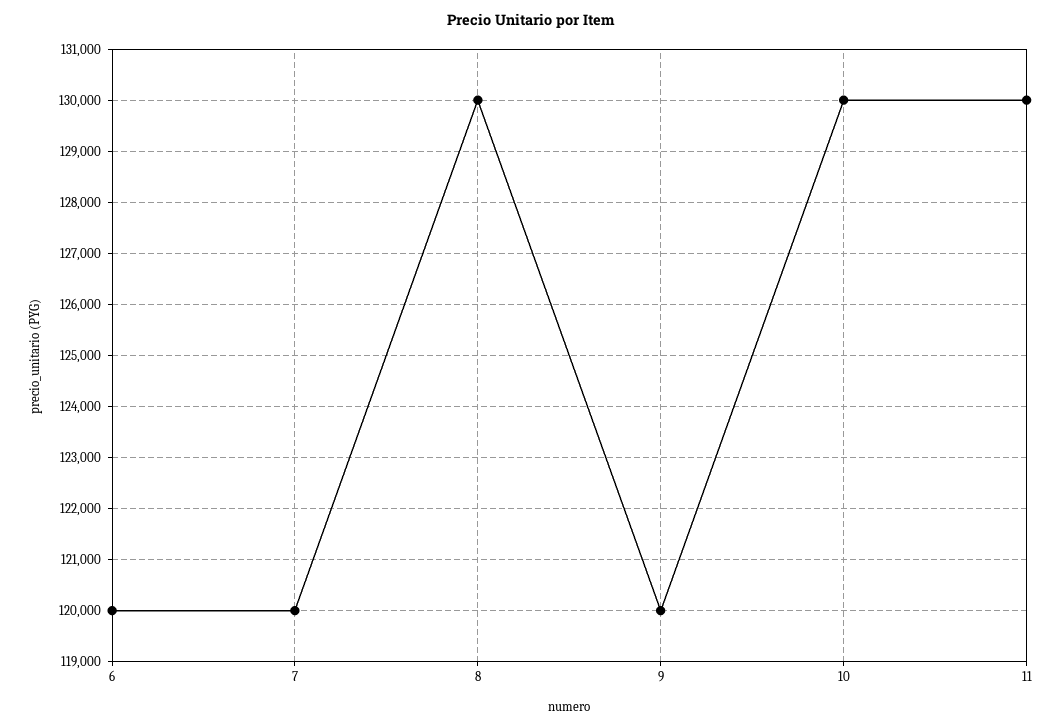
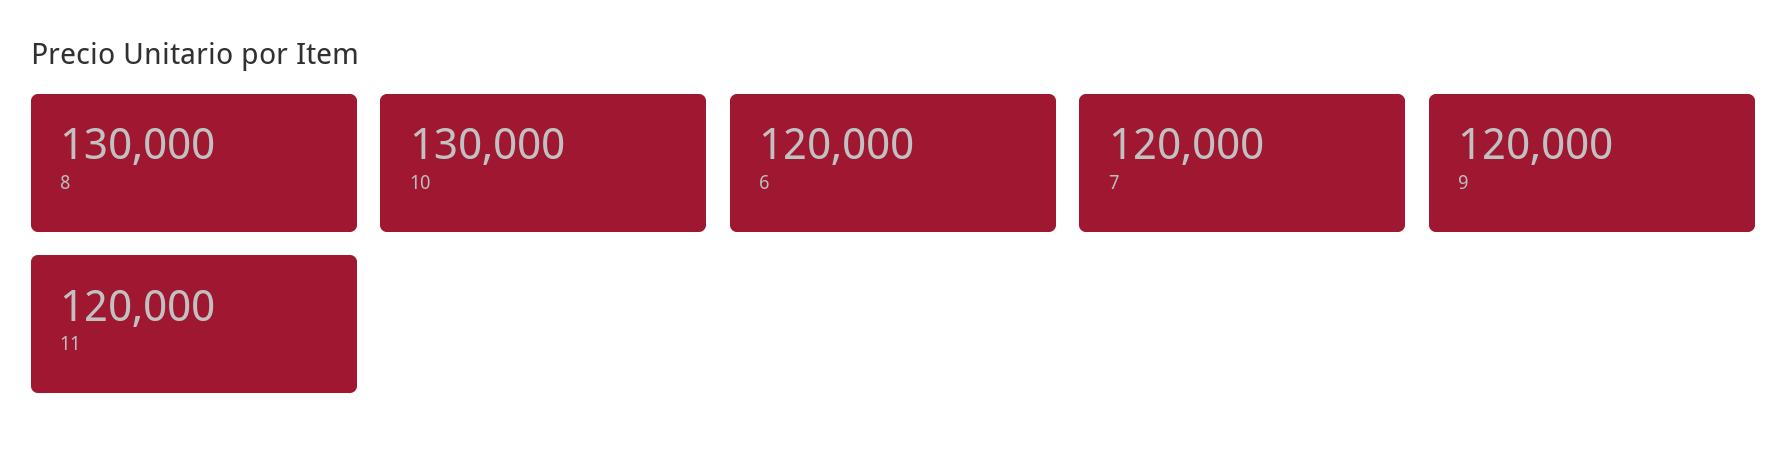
11: 130000 -> 120000

